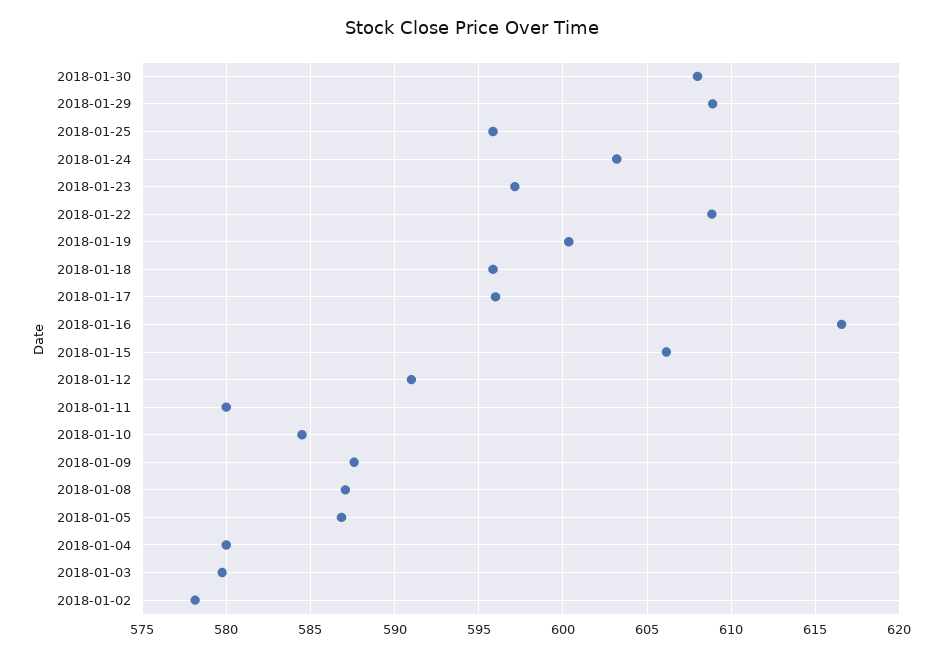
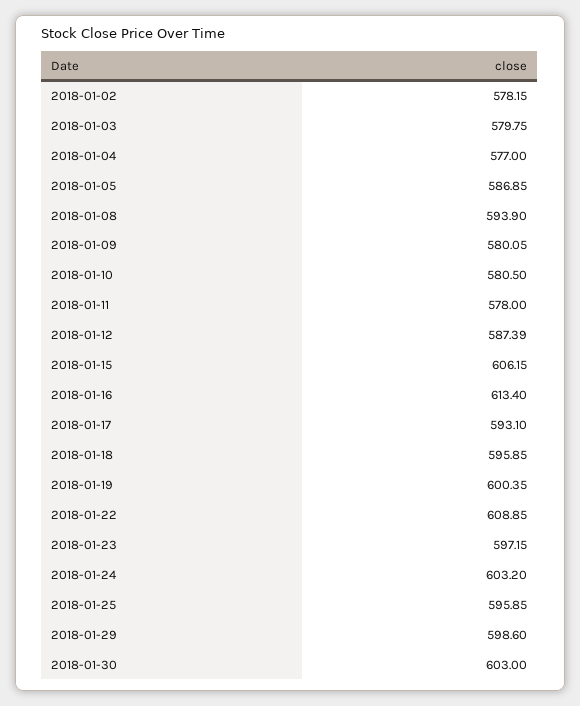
2018-01-30: 608 -> 603
2018-01-29: 609 -> 598.6
2018-01-17: 596 -> 593.1
2018-01-16: 616.5 -> 613.4
2018-01-12: 591 -> 587.39
2018-01-11: 580 -> 578
2018-01-10: 584.5 -> 580.5
2018-01-09: 587.5 -> 580.05
2018-01-08: 587 -> 593.9
2018-01-04: 580 -> 577

